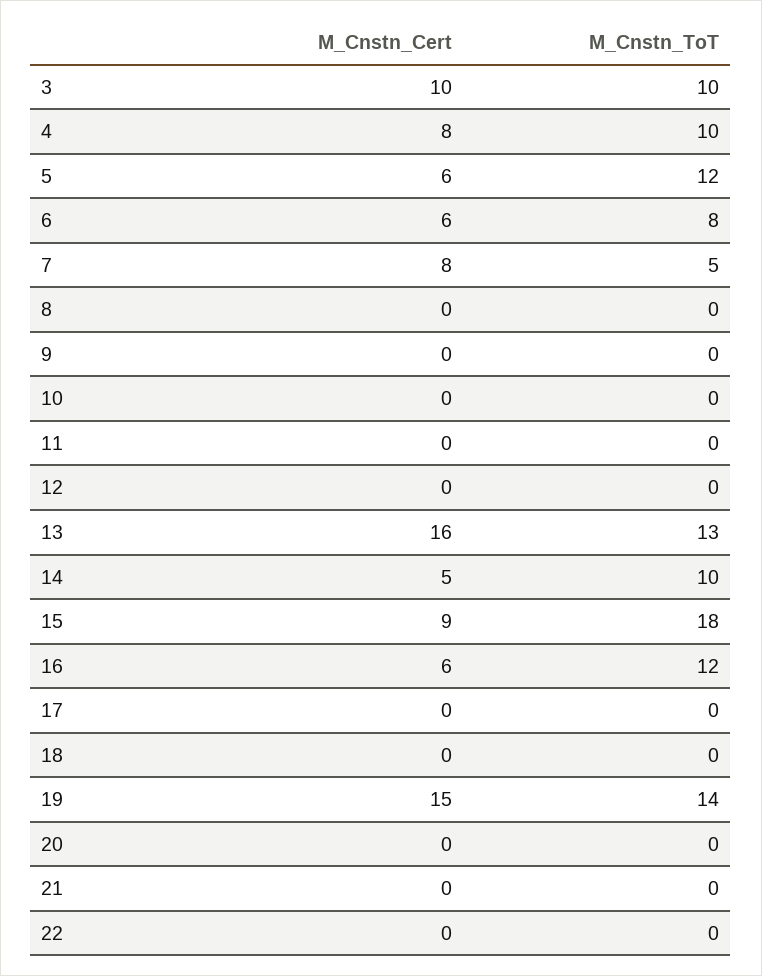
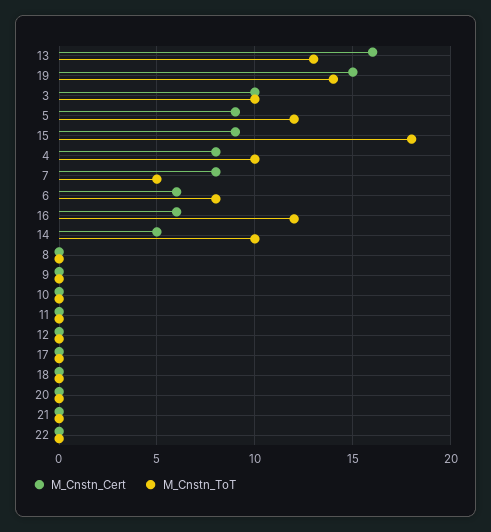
M_Cnstn_Cert, 5: 6 -> 9

